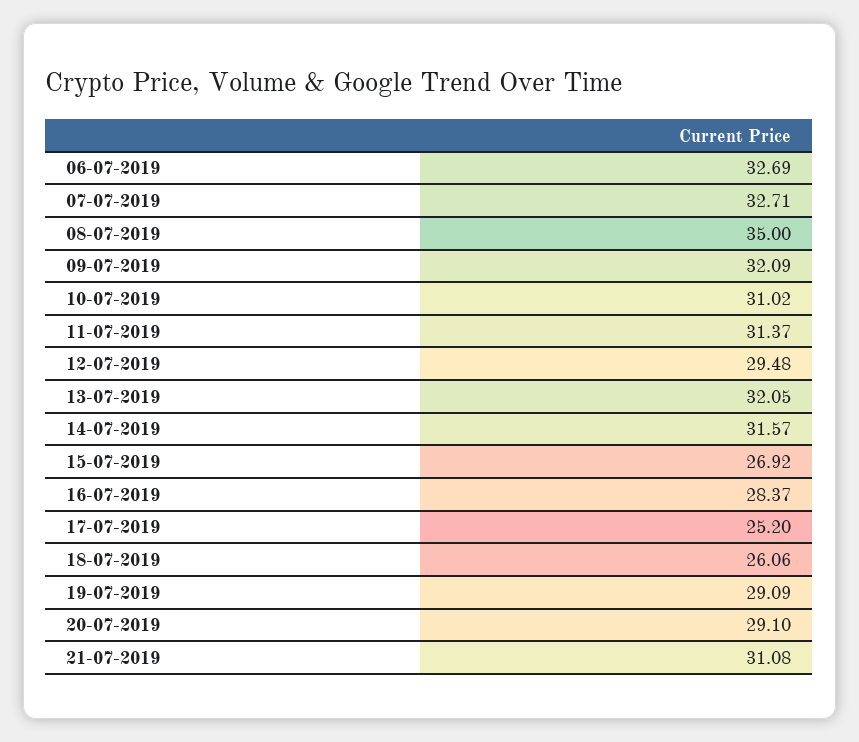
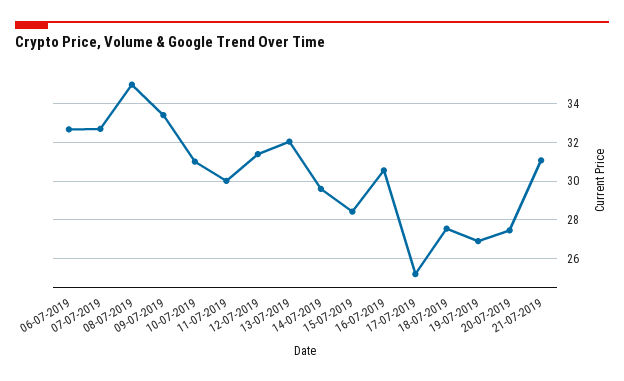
09-07-2019: 32.09 -> 33.5
11-07-2019: 31.37 -> 30
12-07-2019: 29.48 -> 31.5
14-07-2019: 31.57 -> 29.5
15-07-2019: 26.92 -> 28.5
16-07-2019: 28.37 -> 30.5
18-07-2019: 26.06 -> 27.5
19-07-2019: 29.09 -> 27
20-07-2019: 29.1 -> 27.5

